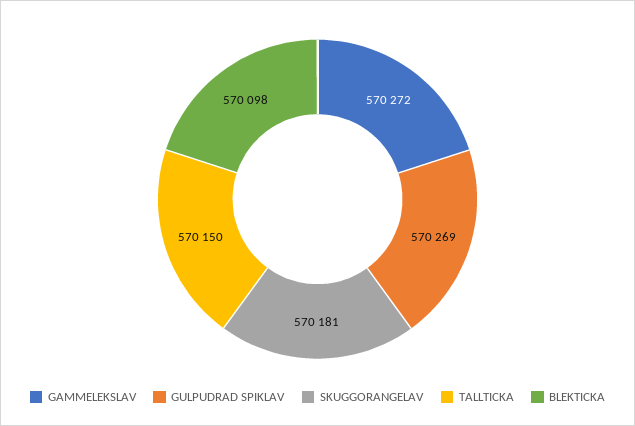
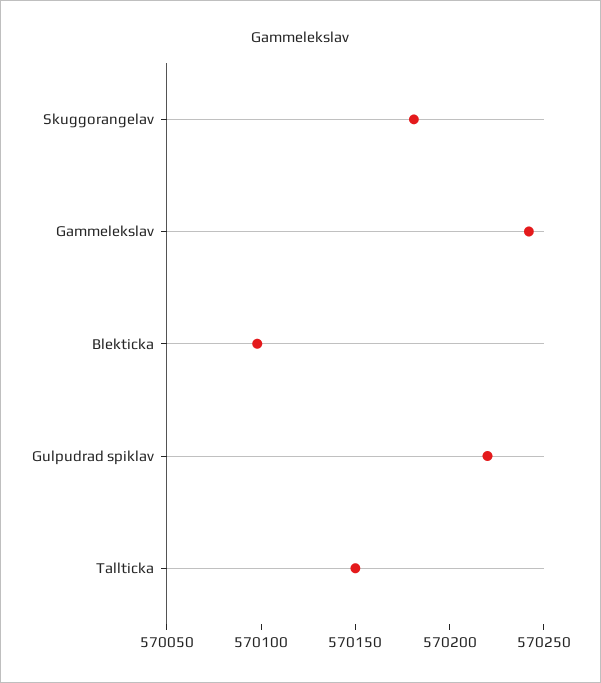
GAMMELEKSLAV: 570272 -> 570240
GULPUDRAD SPIKLAV: 570269 -> 570220

